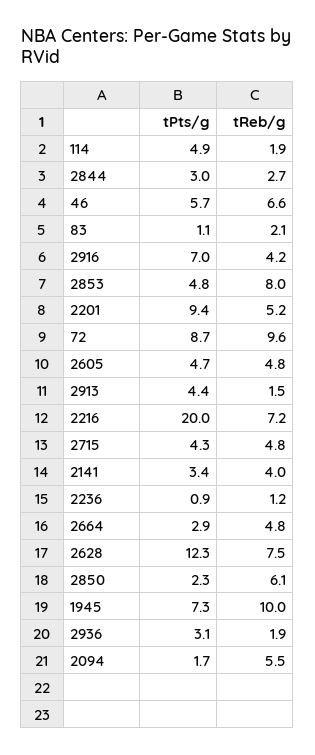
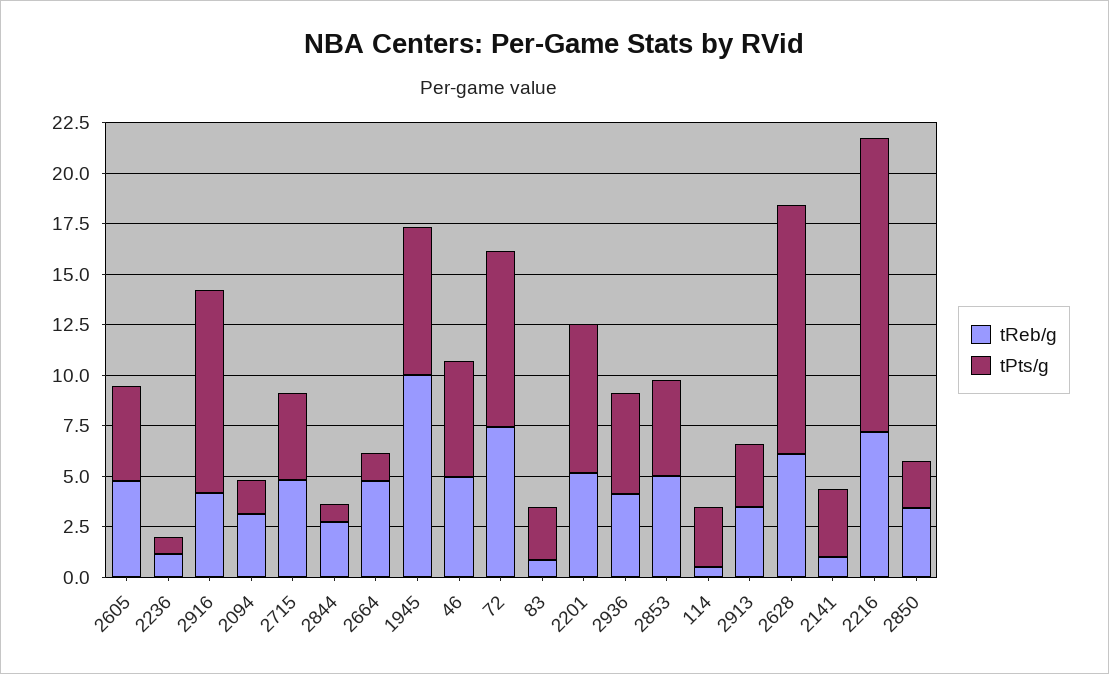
tPts/g, 114: 4.9 -> 3
tReb/g, 114: 1.9 -> 0.5
tPts/g, 2844: 3 -> 1
tReb/g, 46: 6.6 -> 5
tPts/g, 83: 1.1 -> 2.5
tReb/g, 83: 2.1 -> 1
tPts/g, 2916: 7 -> 10
tReb/g, 2853: 8 -> 5
tPts/g, 2201: 9.4 -> 7.5
tReb/g, 72: 9.6 -> 7.5
tPts/g, 2913: 4.4 -> 3
tReb/g, 2913: 1.5 -> 3.5
tPts/g, 2216: 20 -> 14.5
tReb/g, 2141: 4 -> 1
tPts/g, 2664: 2.9 -> 1.5
tReb/g, 2628: 7.5 -> 6
tReb/g, 2850: 6.1 -> 3.5
tPts/g, 2936: 3.1 -> 5
tReb/g, 2936: 1.9 -> 4
tReb/g, 2094: 5.5 -> 3

